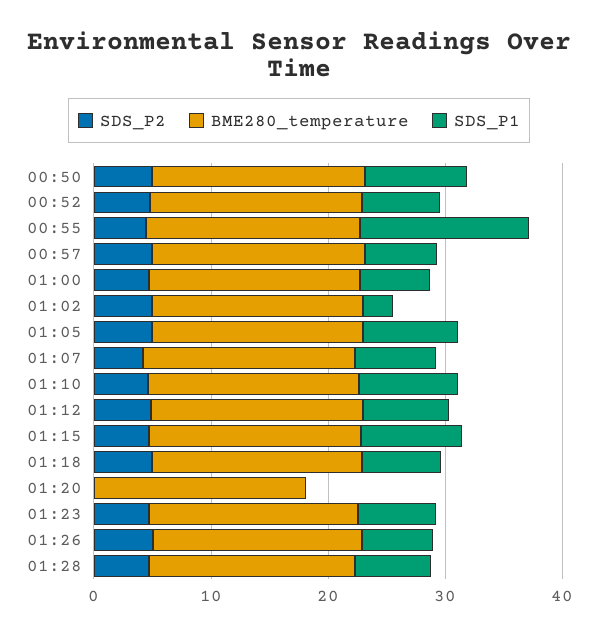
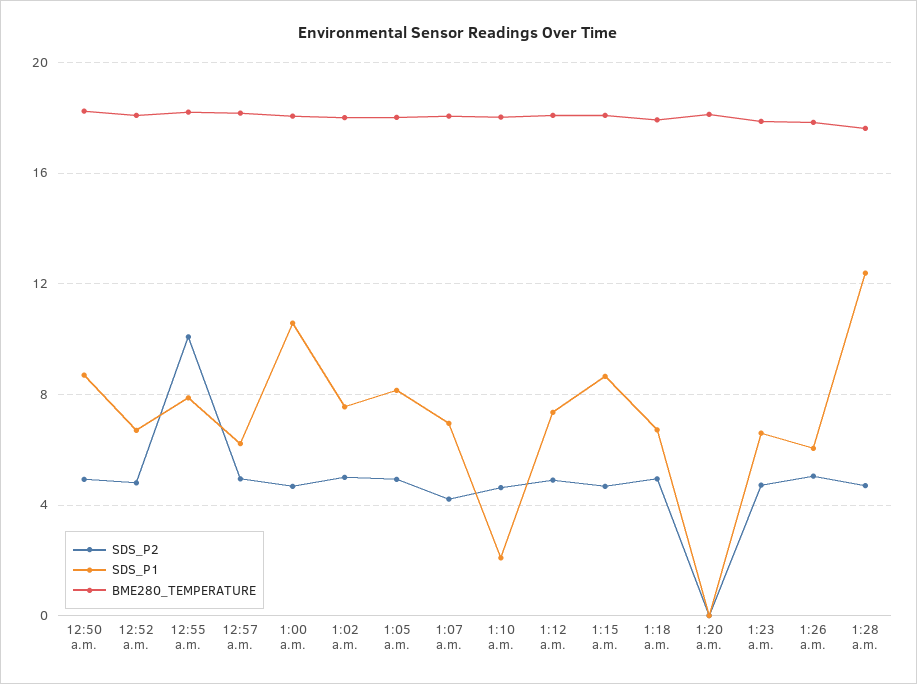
SDS_P2, 00:55: 4 -> 10
SDS_P1, 00:55: 14 -> 8
SDS_P1, 01:00: 6 -> 10.5
SDS_P1, 01:02: 2 -> 7.5
SDS_P1, 01:10: 8 -> 2
SDS_P1, 01:28: 6 -> 12.5

